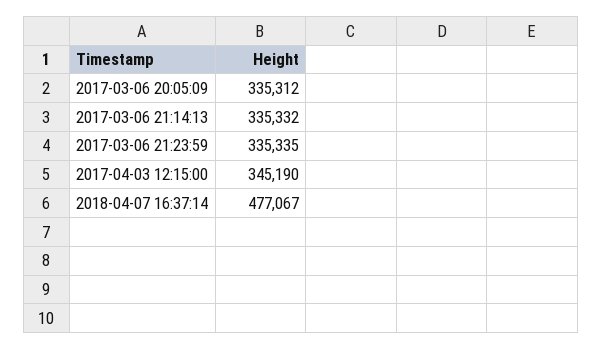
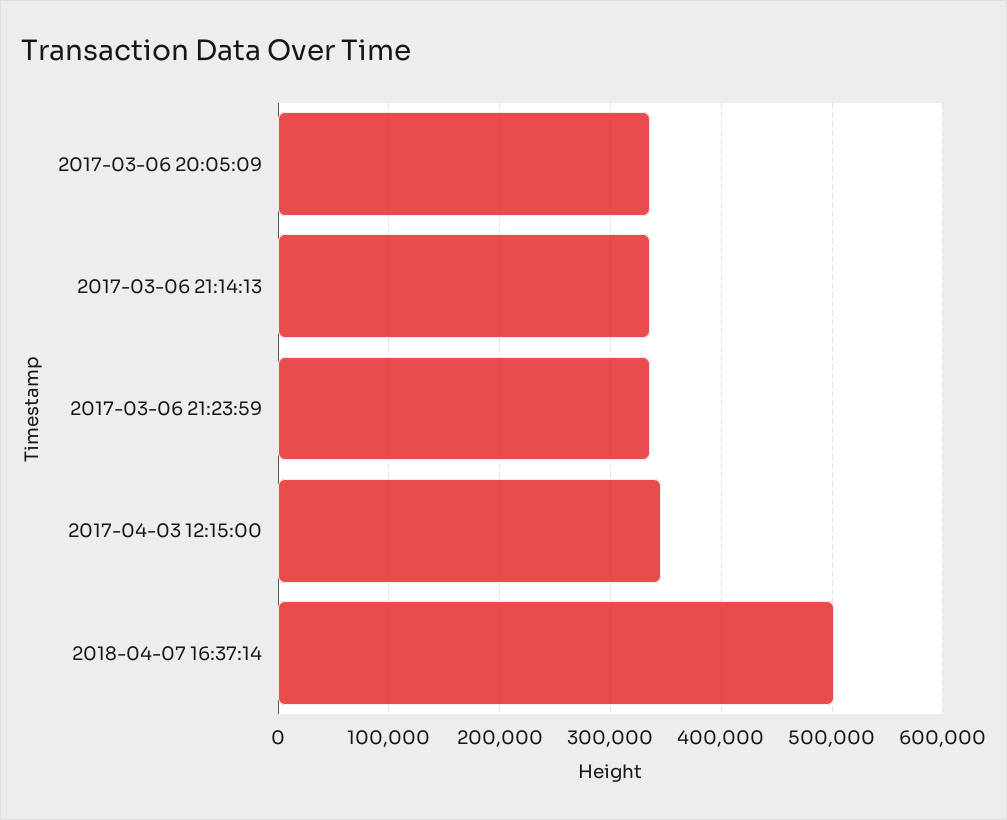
2018-04-07 16:37:14: 477067 -> 500000

